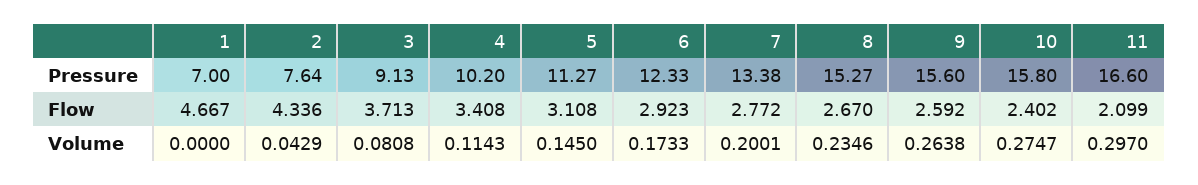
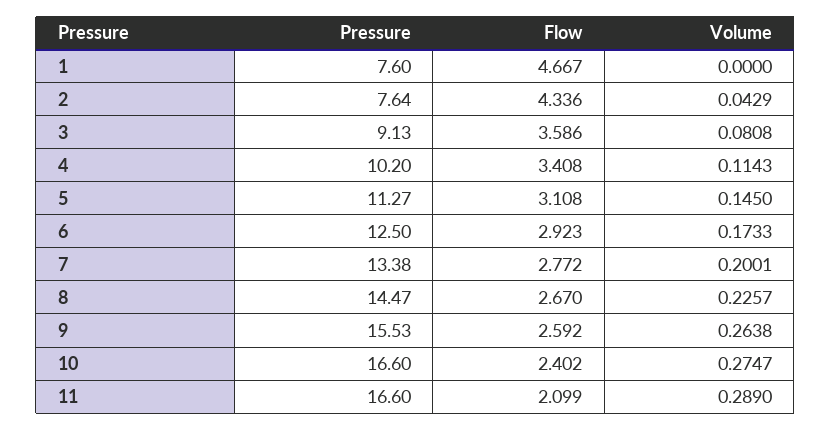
1, Pressure: 7 -> 7.6
6, Pressure: 12.33 -> 12.5
8, Pressure: 15.27 -> 14.47
9, Pressure: 15.6 -> 15.53
10, Pressure: 15.8 -> 16.6
3, Flow: 3.713 -> 3.586
8, Volume: 0.2346 -> 0.2257
11, Volume: 0.297 -> 0.289

